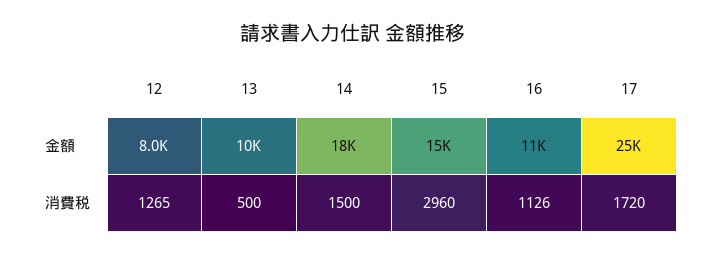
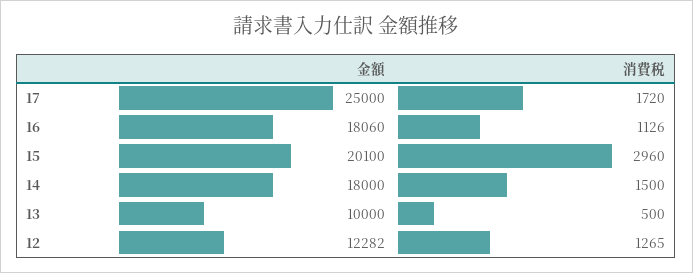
12, 金額: 8000 -> 12282
15, 金額: 15000 -> 20100
16, 金額: 11000 -> 18060

